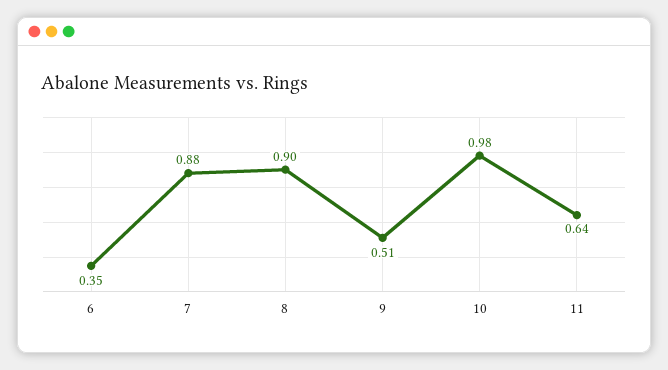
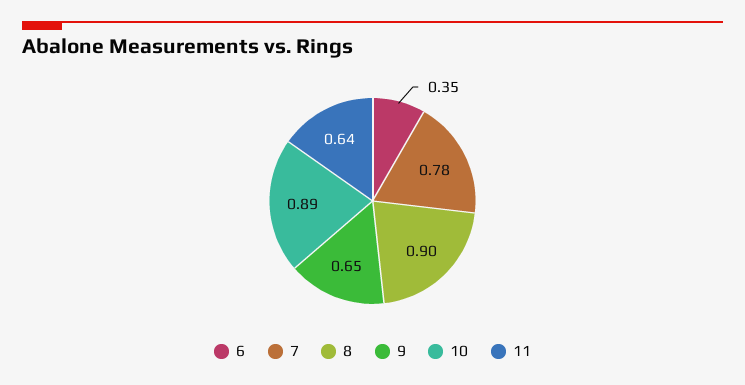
7: 0.88 -> 0.78
9: 0.51 -> 0.65
10: 0.98 -> 0.89

